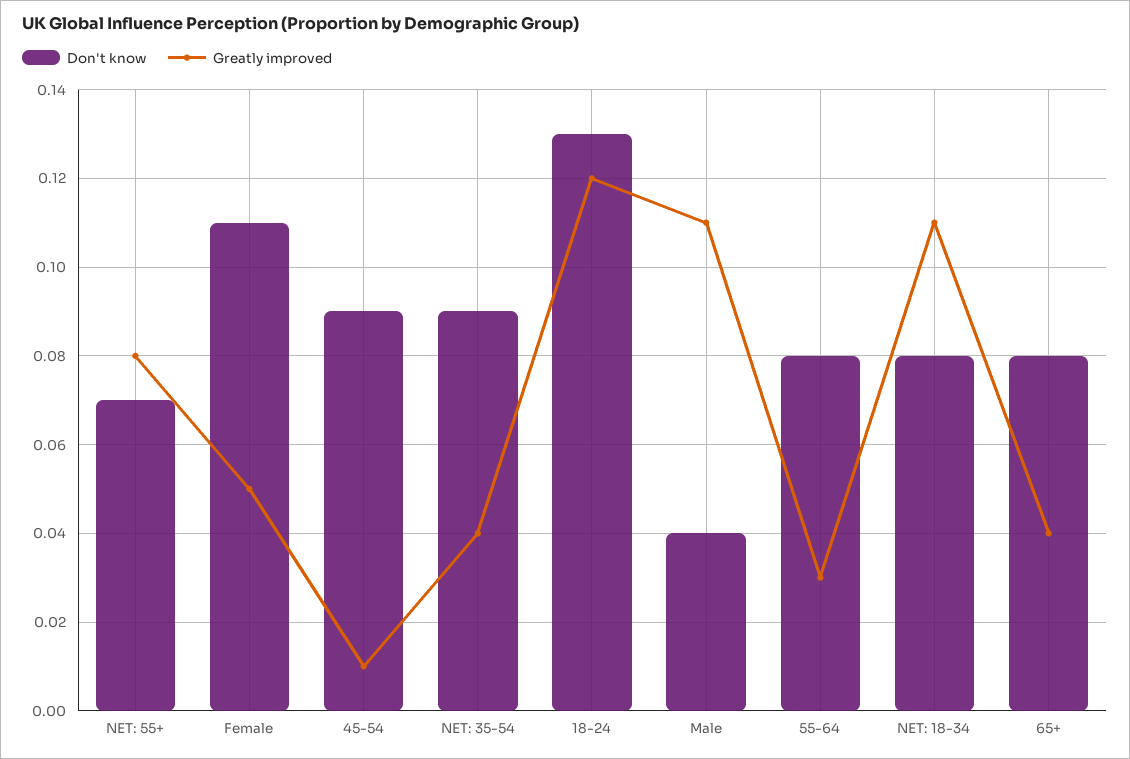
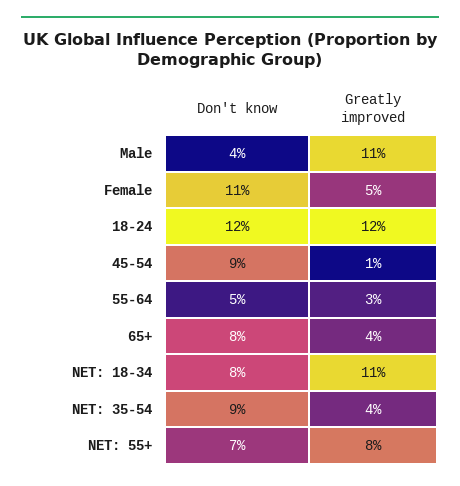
Don't know, 18-24: 0.13 -> 0.12
Don't know, 55-64: 0.08 -> 0.05

